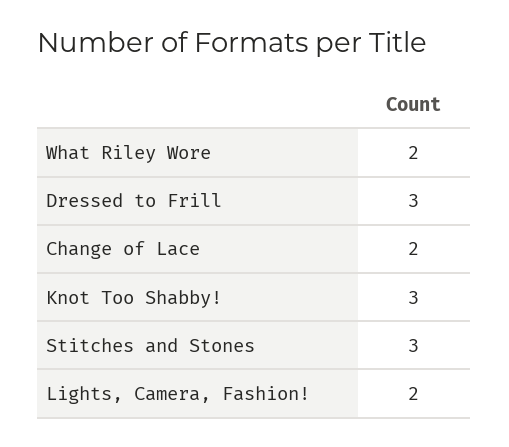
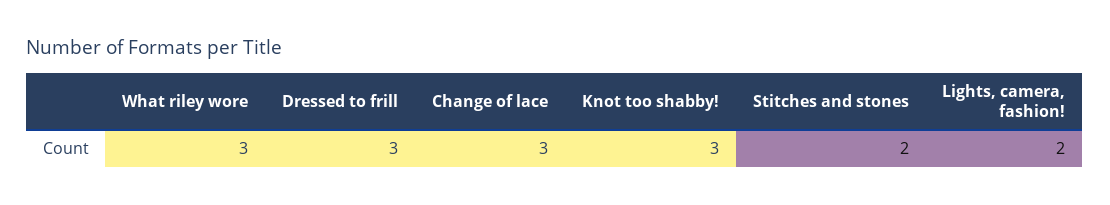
What Riley Wore: 2 -> 3
Change of Lace: 2 -> 3
Stitches and Stones: 3 -> 2

